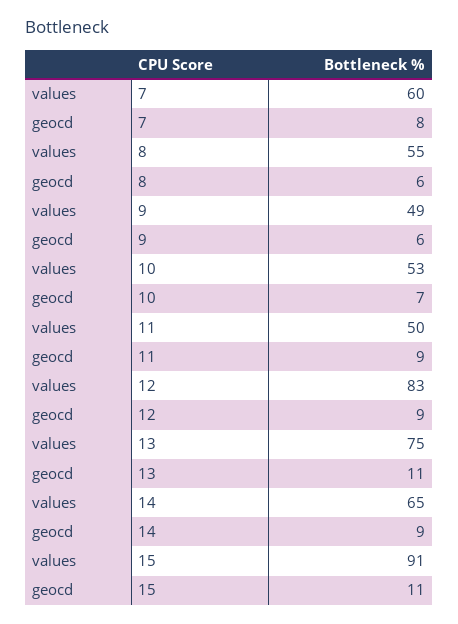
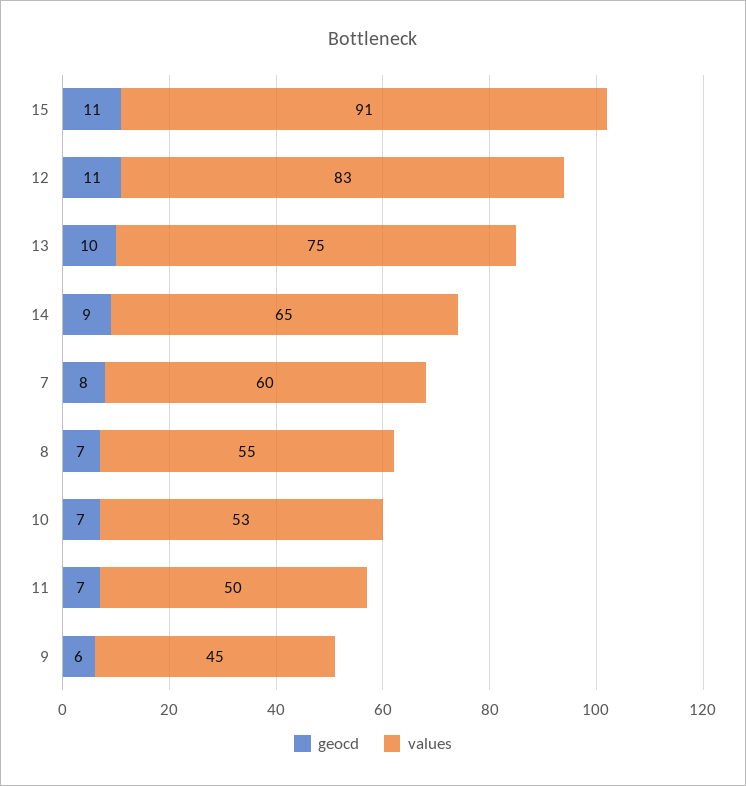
geocd, 8: 6 -> 7
values, 9: 49 -> 45
geocd, 11: 9 -> 7
geocd, 12: 9 -> 11
geocd, 13: 11 -> 10

